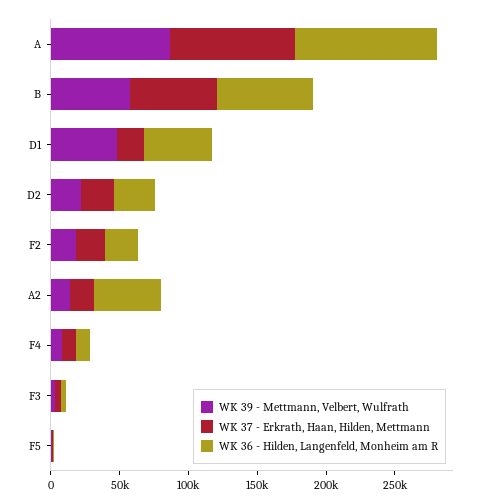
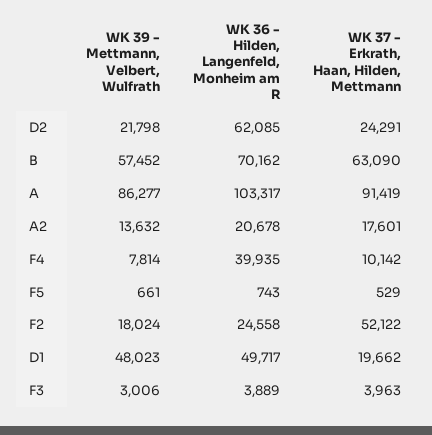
WK 36 - Hilden, Langenfeld, Monheim am R, D2: 30000 -> 62085
WK 37 - Erkrath, Haan, Hilden, Mettmann, F2: 20000 -> 52122
WK 36 - Hilden, Langenfeld, Monheim am R, A2: 50000 -> 20678
WK 36 - Hilden, Langenfeld, Monheim am R, F4: 10000 -> 39935

